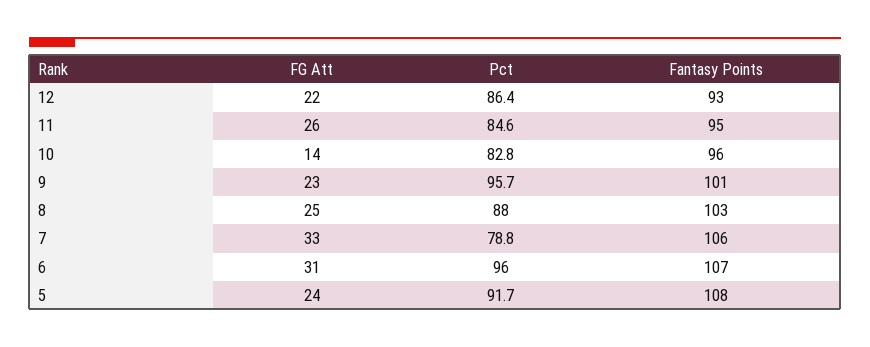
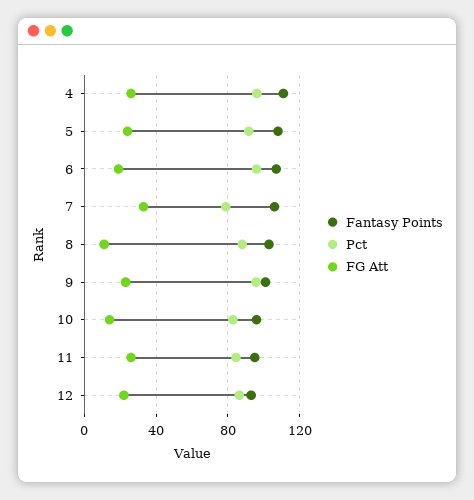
FG Att, 8: 25 -> 10
FG Att, 6: 31 -> 20
Fantasy Points, 4: none -> 110
Pct, 4: none -> 95
FG Att, 4: none -> 25

